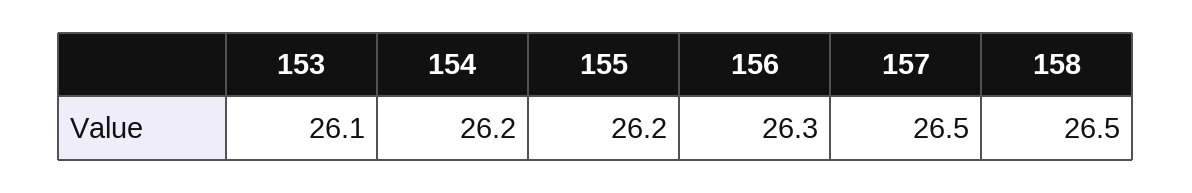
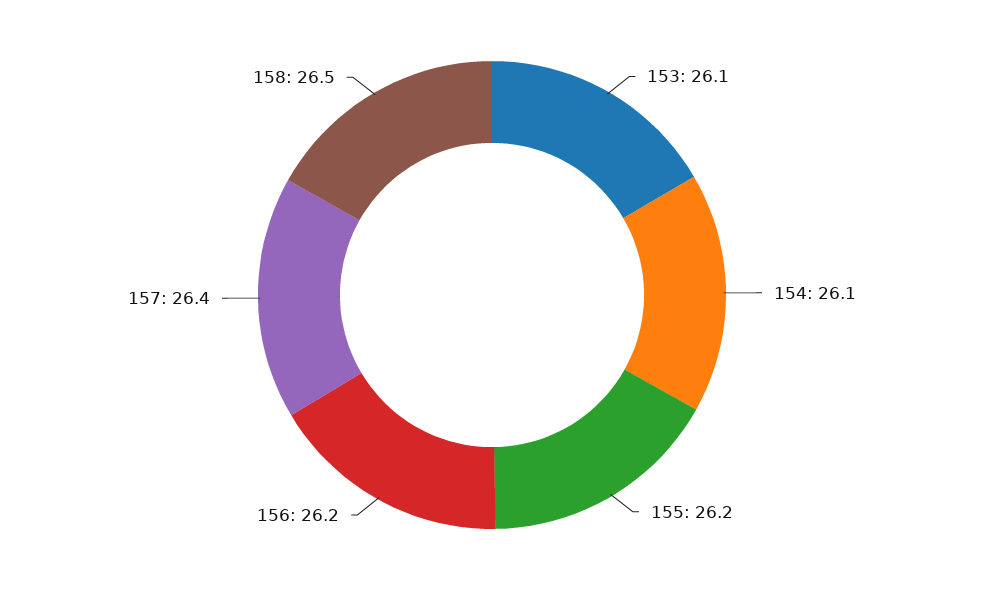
154: 26.2 -> 26.1
156: 26.3 -> 26.2
157: 26.5 -> 26.4

